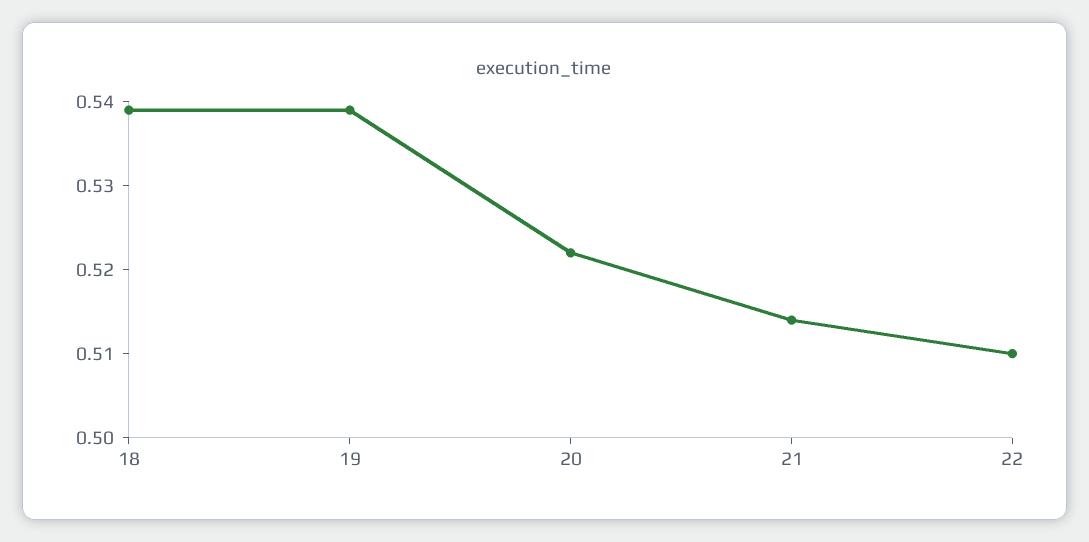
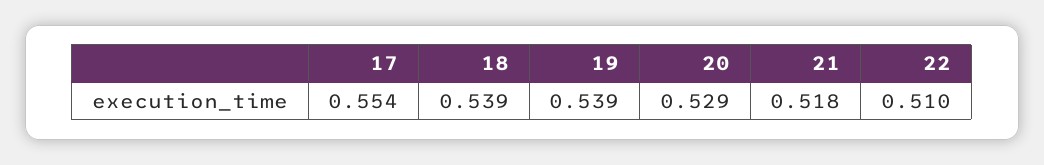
20: 0.522 -> 0.529
21: 0.514 -> 0.518
17: none -> 0.554

